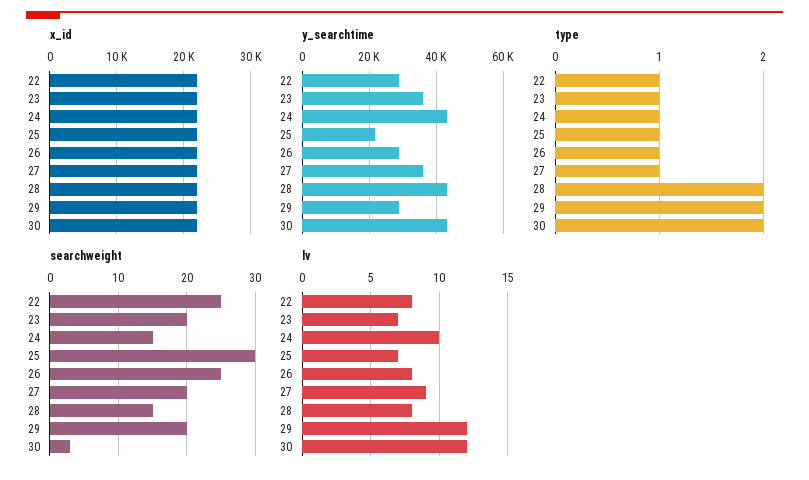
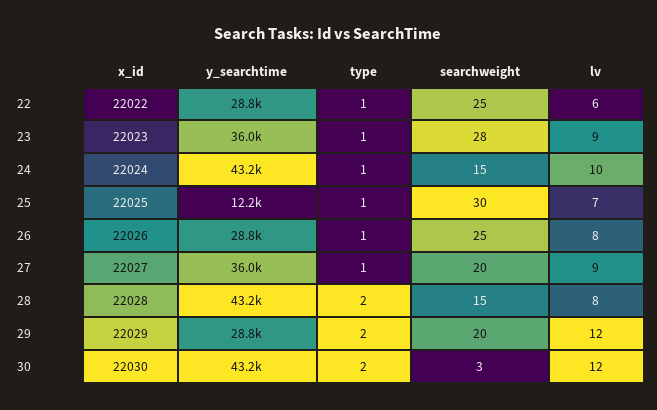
y_searchtime, 25: 22000 -> 12200
searchweight, 23: 20 -> 28
lv, 22: 8 -> 6
lv, 23: 7 -> 9

